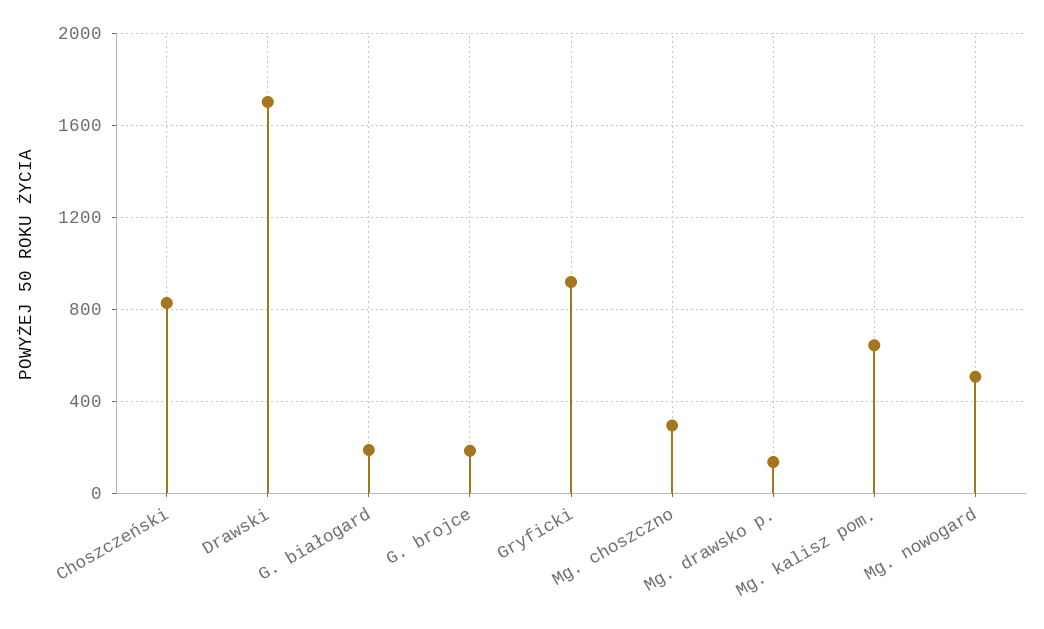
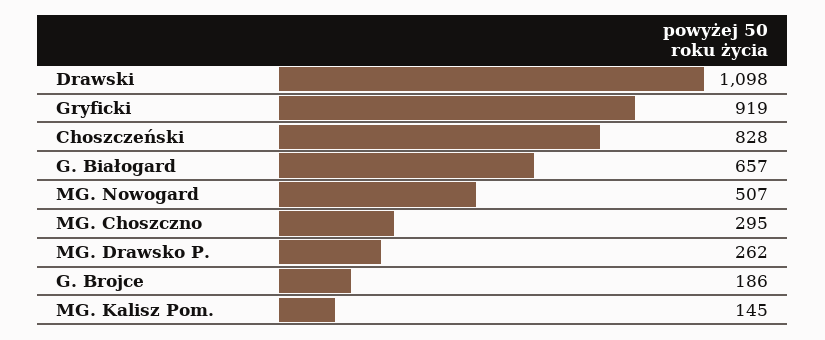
Drawski: 1700 -> 1098
G. białogard: 200 -> 657
Mg. drawsko p.: 150 -> 262
Mg. kalisz pom.: 650 -> 145

